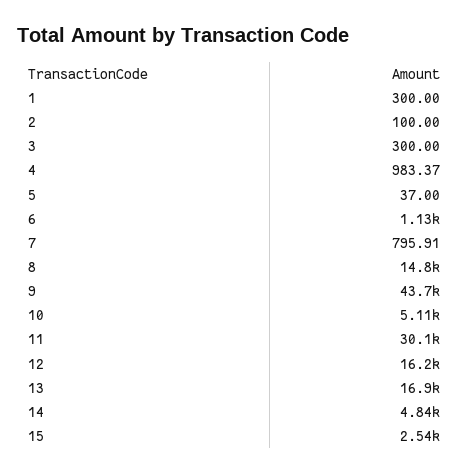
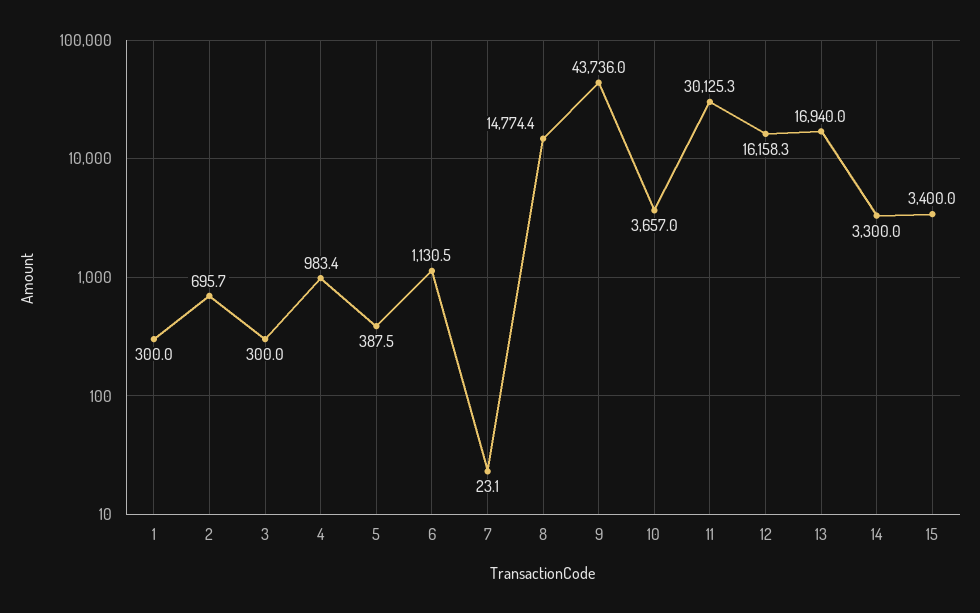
2: 100 -> 695.7
5: 37 -> 387.5
7: 795.91 -> 23.1
10: 5110 -> 3657
14: 4840 -> 3300
15: 2540 -> 3400

